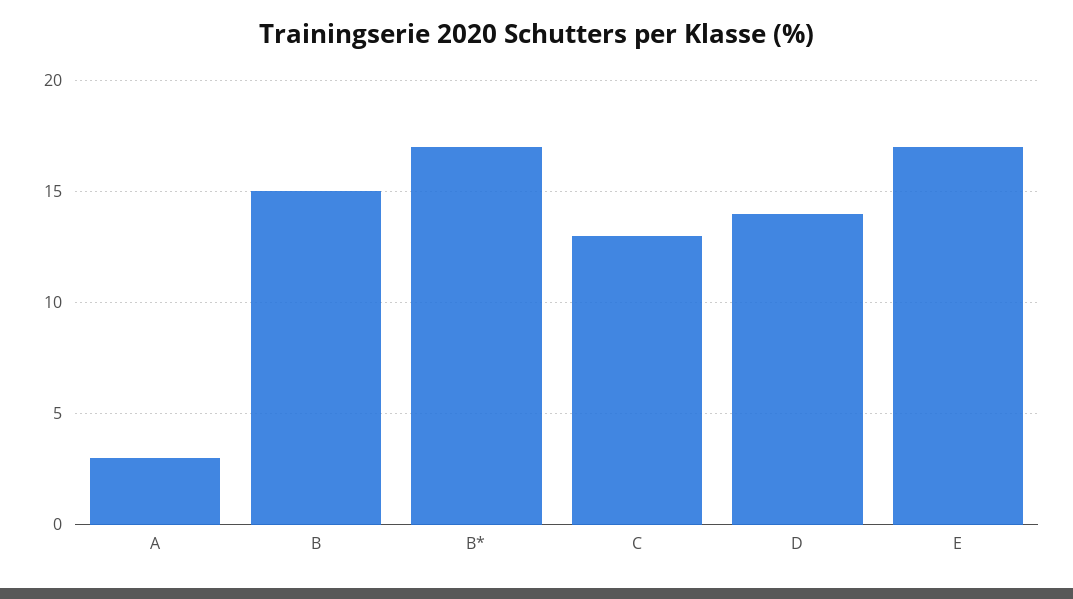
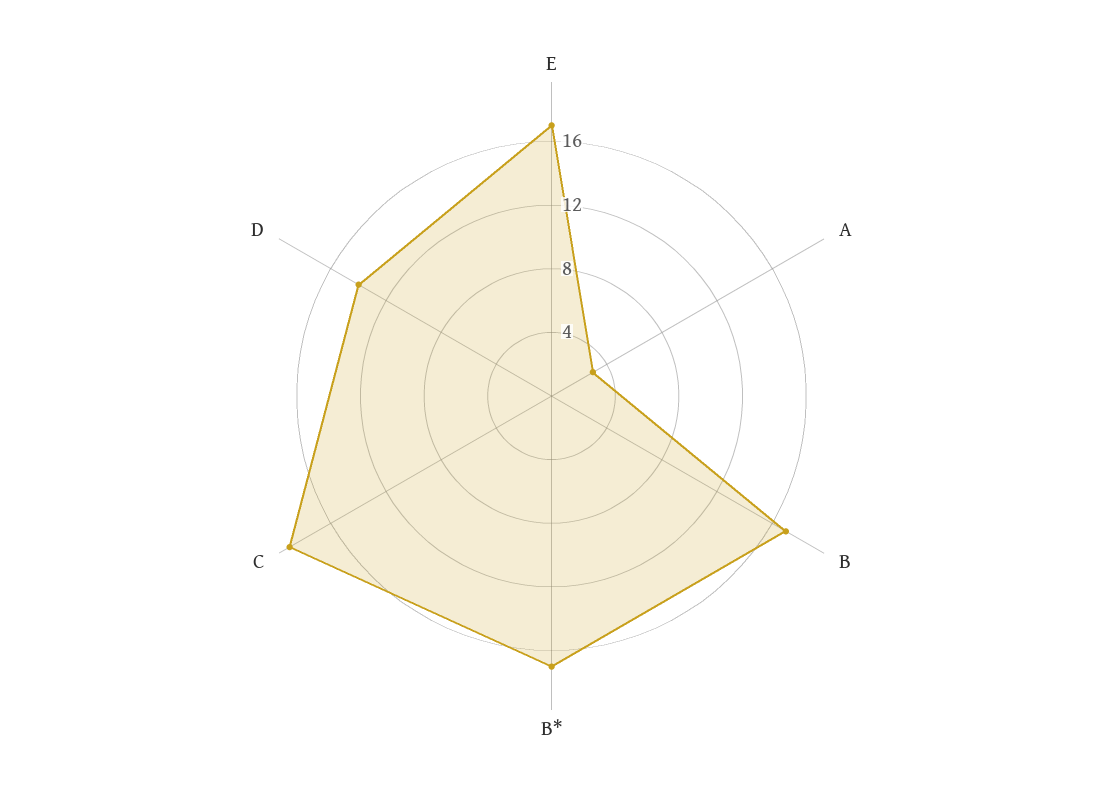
B: 15 -> 17
C: 13 -> 19

